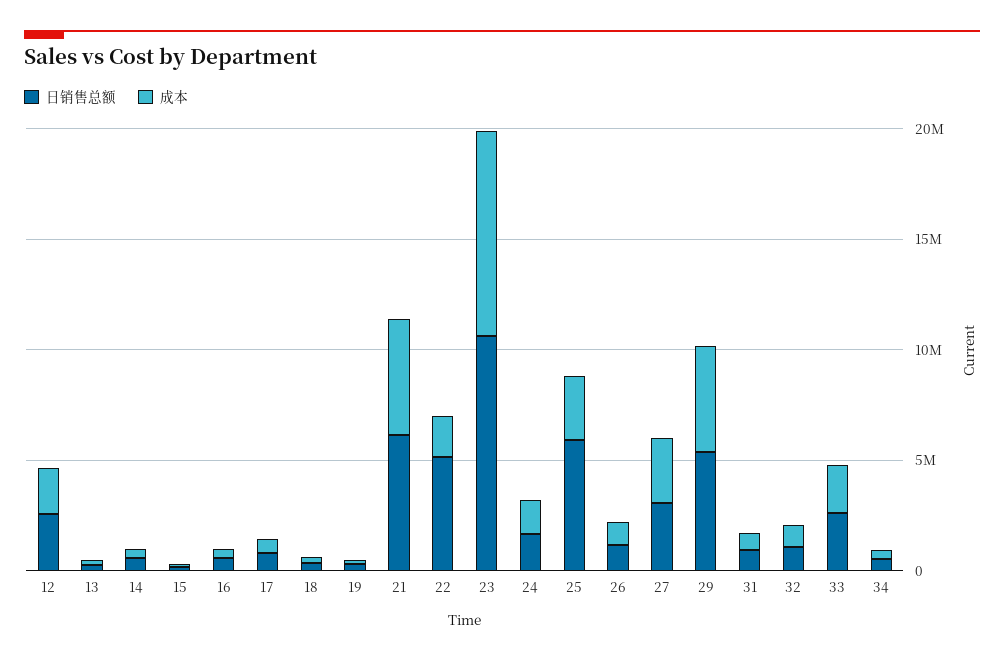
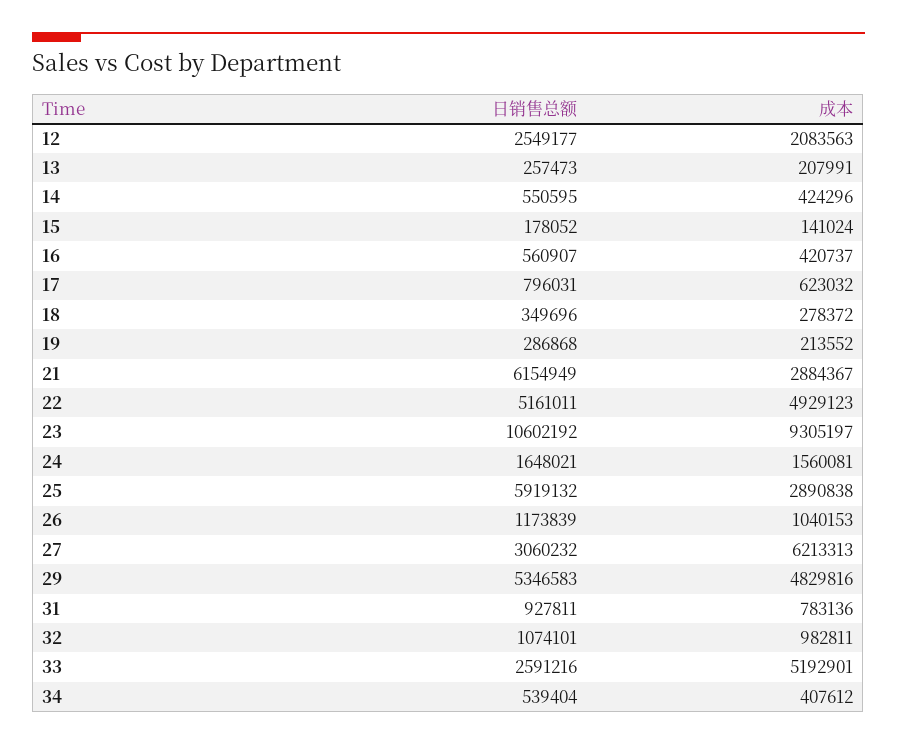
成本, 21: 5000000 -> 2884367
成本, 22: 2000000 -> 4929123
成本, 27: 3000000 -> 6213313
成本, 33: 2000000 -> 5192901

